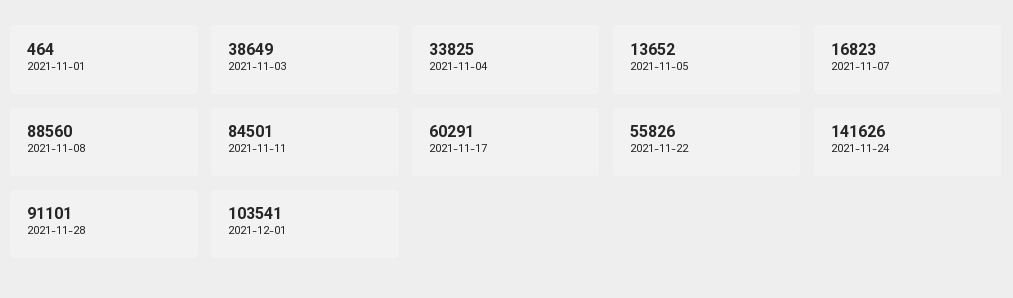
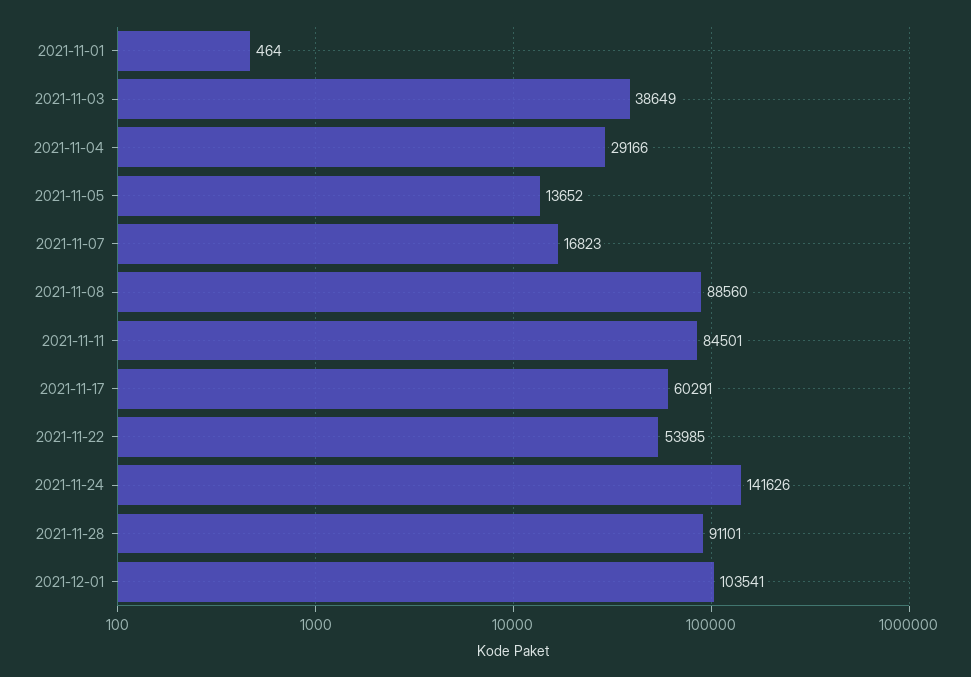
2021-11-04: 33825 -> 29166
2021-11-22: 55826 -> 53985

